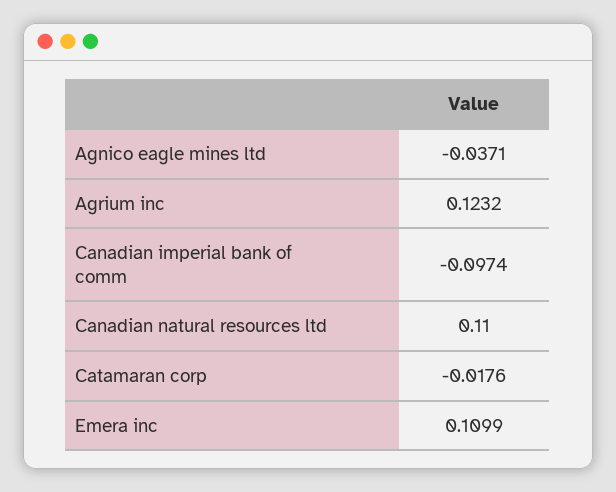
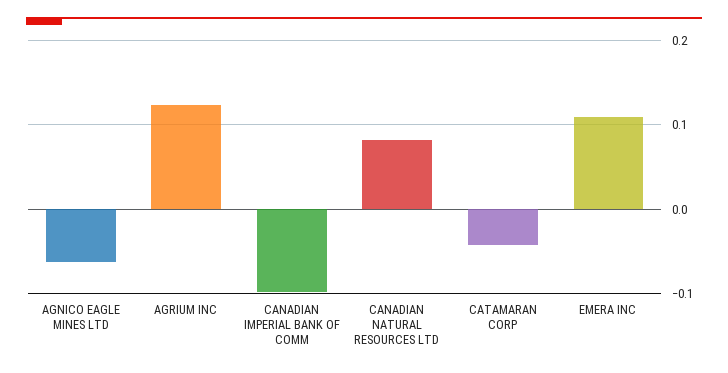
Agnico eagle mines ltd: -0.0371 -> -0.06
Canadian natural resources ltd: 0.11 -> 0.08
Catamaran corp: -0.0176 -> -0.04

